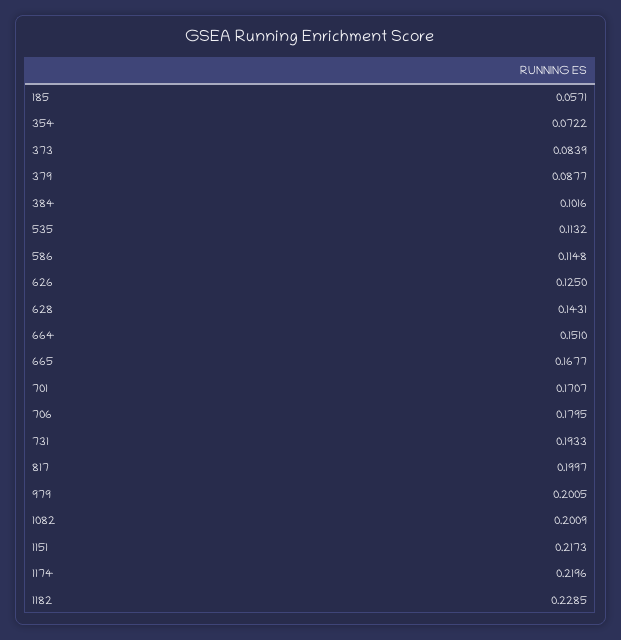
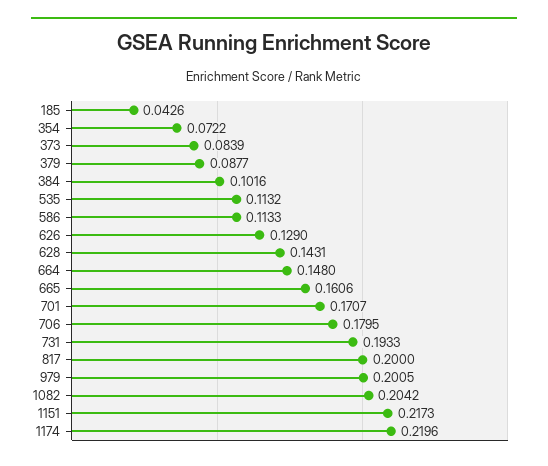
185: 0.0571 -> 0.0426
586: 0.1148 -> 0.1133
626: 0.125 -> 0.129
664: 0.151 -> 0.148
665: 0.1677 -> 0.1606
817: 0.1997 -> 0.2
1082: 0.2009 -> 0.2042
1182: 0.2285 -> none

